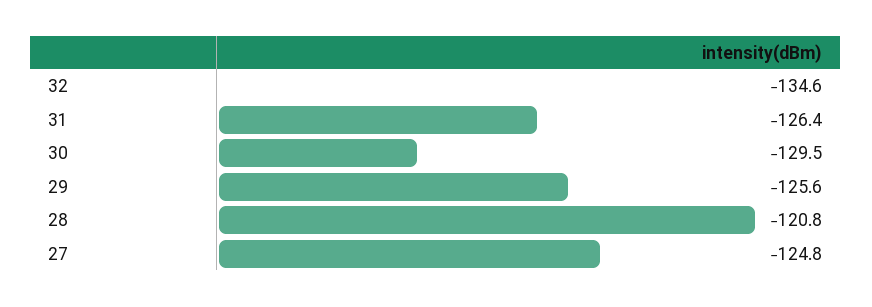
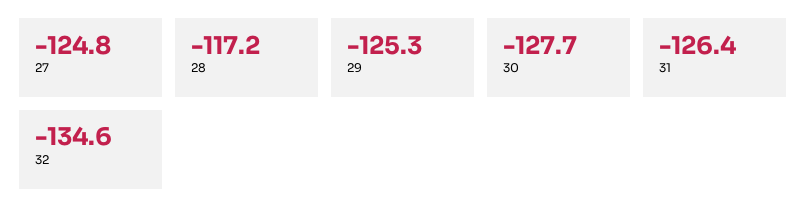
30: -129.5 -> -127.7
29: -125.6 -> -125.3
28: -120.8 -> -117.2

